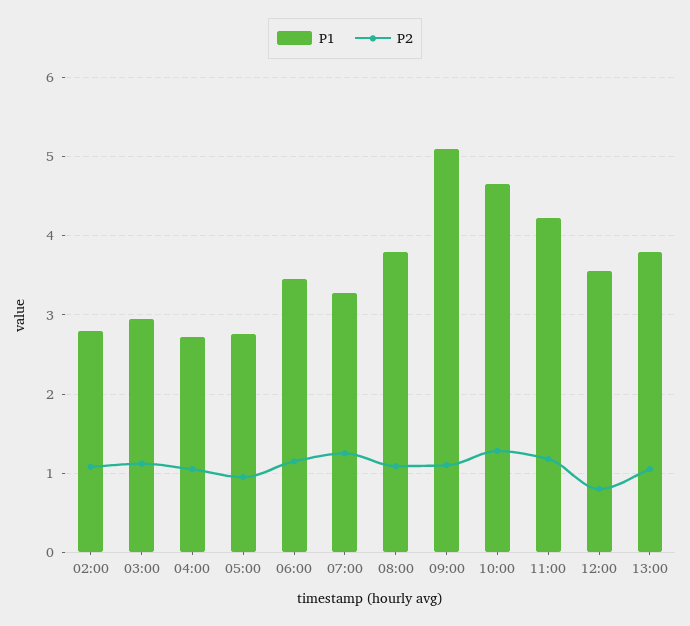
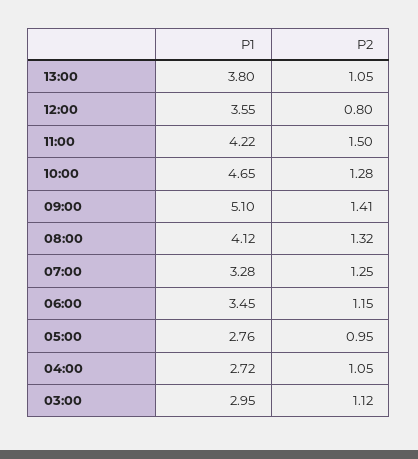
P1, 02:00: 2.8 -> none
P2, 02:00: 1.1 -> none
P1, 08:00: 3.8 -> 4.12
P2, 08:00: 1.1 -> 1.32
P2, 09:00: 1.1 -> 1.41
P2, 11:00: 1.2 -> 1.5

